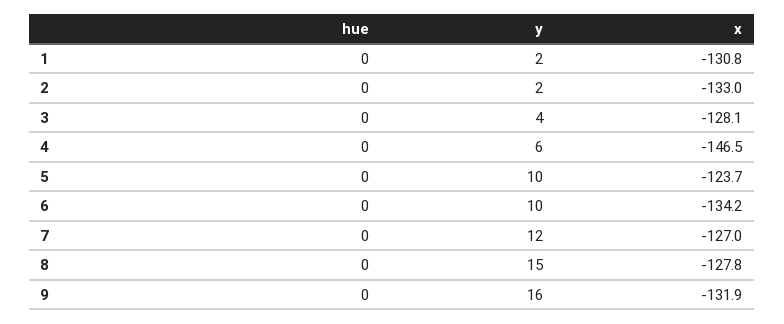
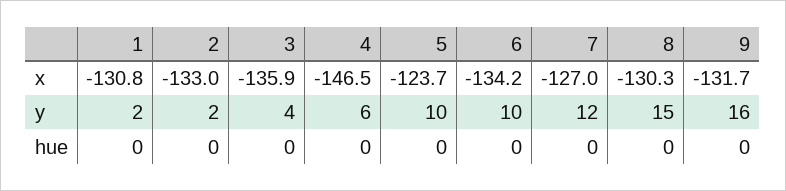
x, 3: -128.1 -> -135.9
x, 8: -127.8 -> -130.3
x, 9: -131.9 -> -131.7

